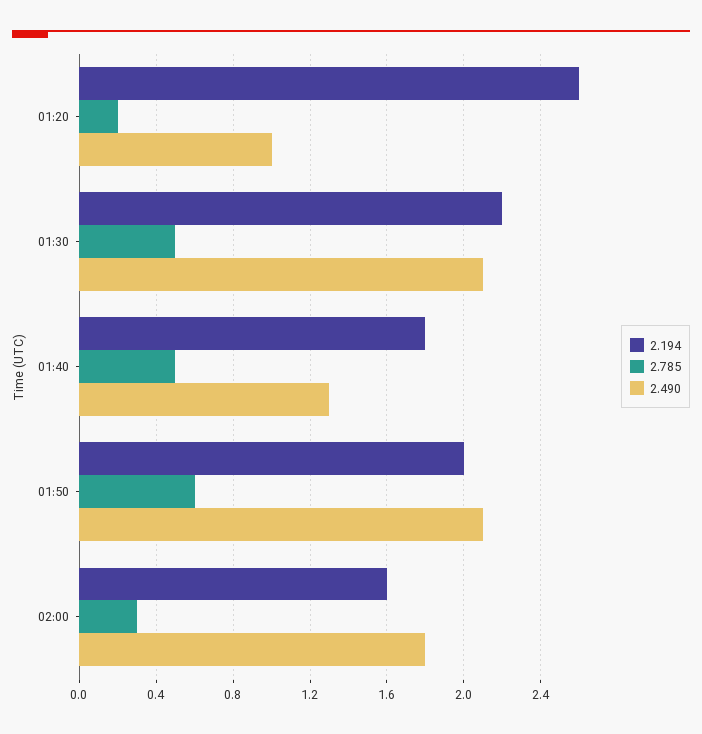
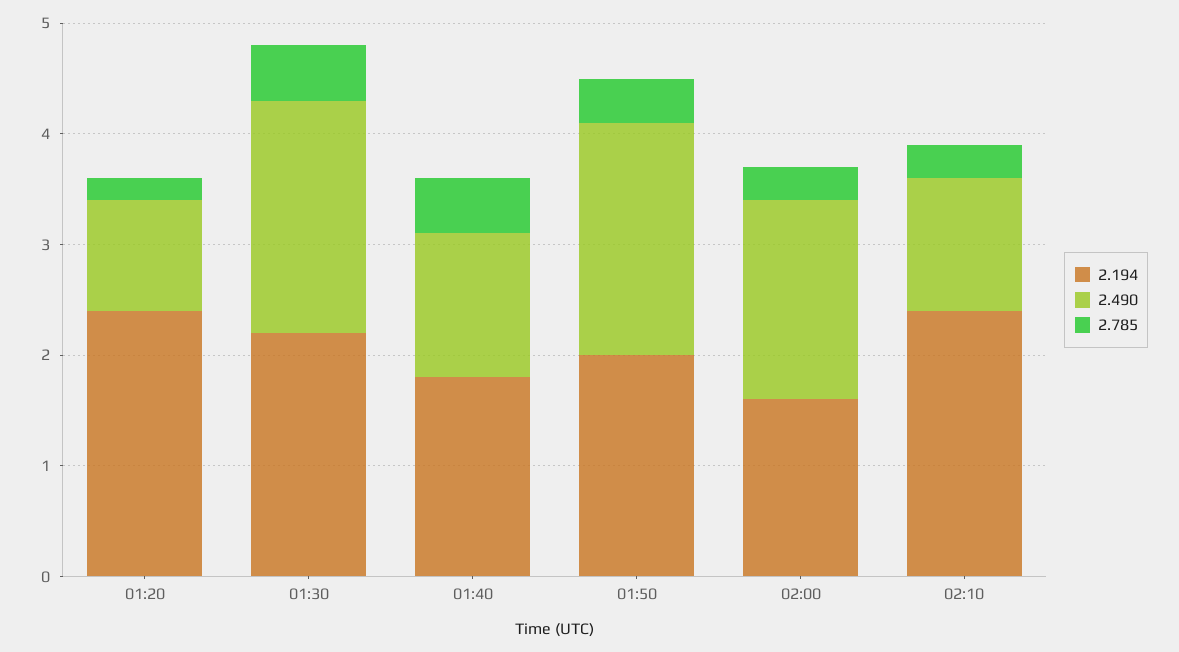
2.194, 01:20: 2.6 -> 2.4
2.785, 01:50: 0.6 -> 0.4
2.194, 02:10: none -> 2.4
2.490, 02:10: none -> 1.2
2.785, 02:10: none -> 0.3

